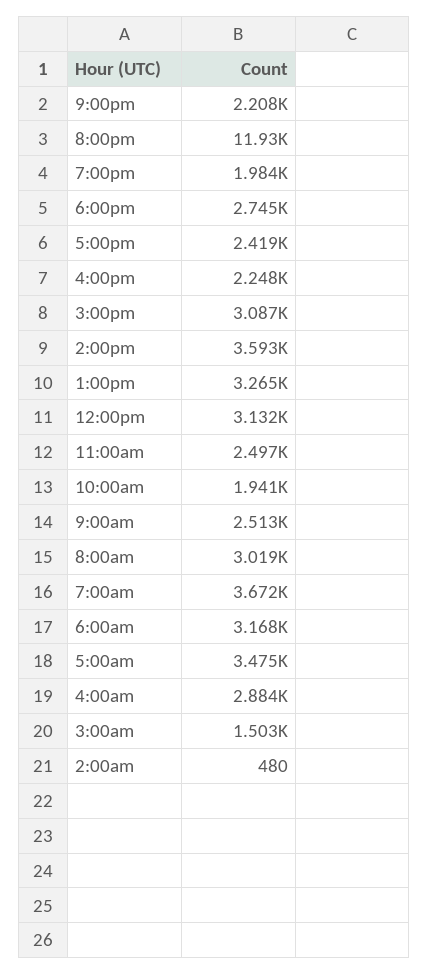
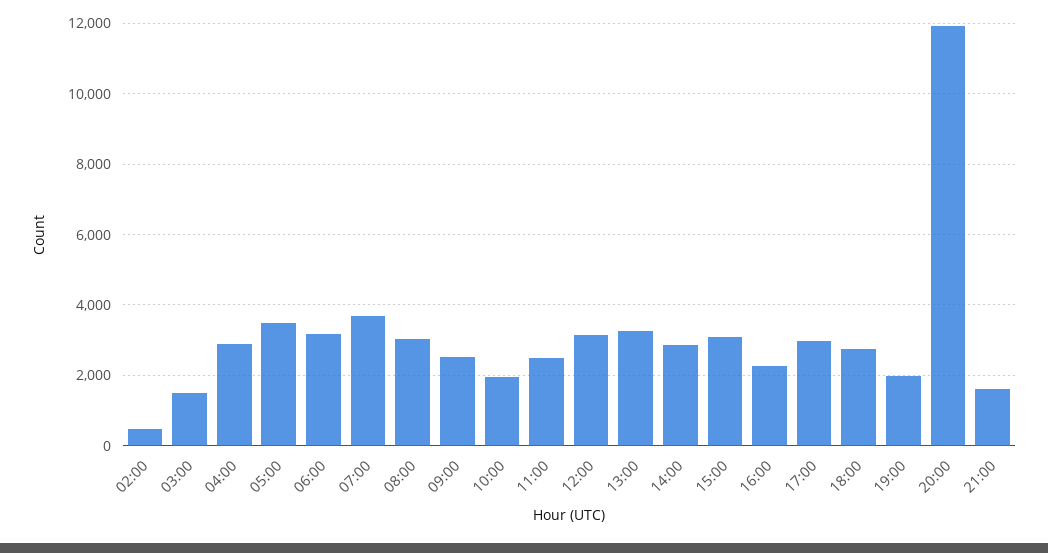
9:00pm: 2208 -> 1600
5:00pm: 2419 -> 3000
2:00pm: 3593 -> 2800

